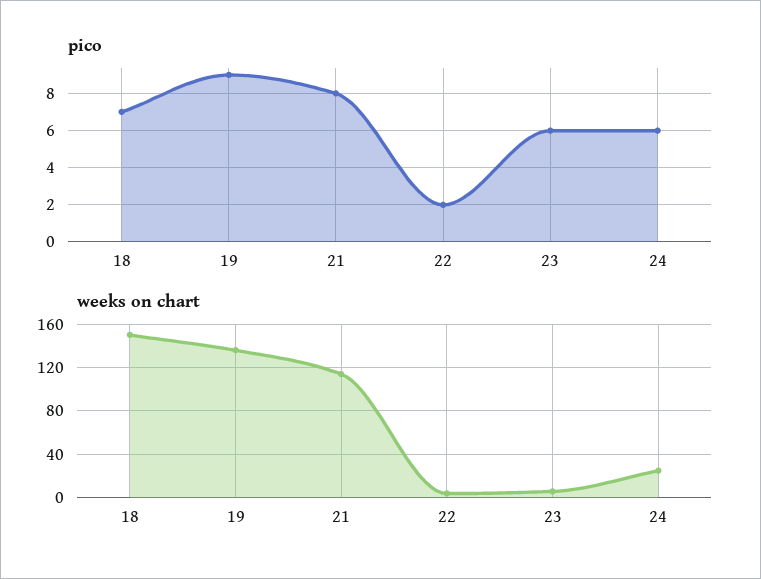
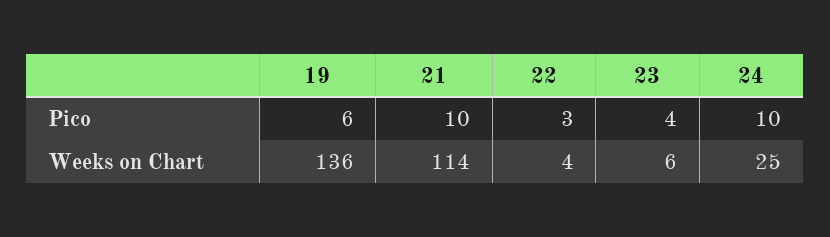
pico, 18: 7 -> none
pico, 19: 9 -> 6
pico, 21: 8 -> 10
pico, 22: 2 -> 3
pico, 23: 6 -> 4
pico, 24: 6 -> 10
weeks on chart, 18: 150 -> none

